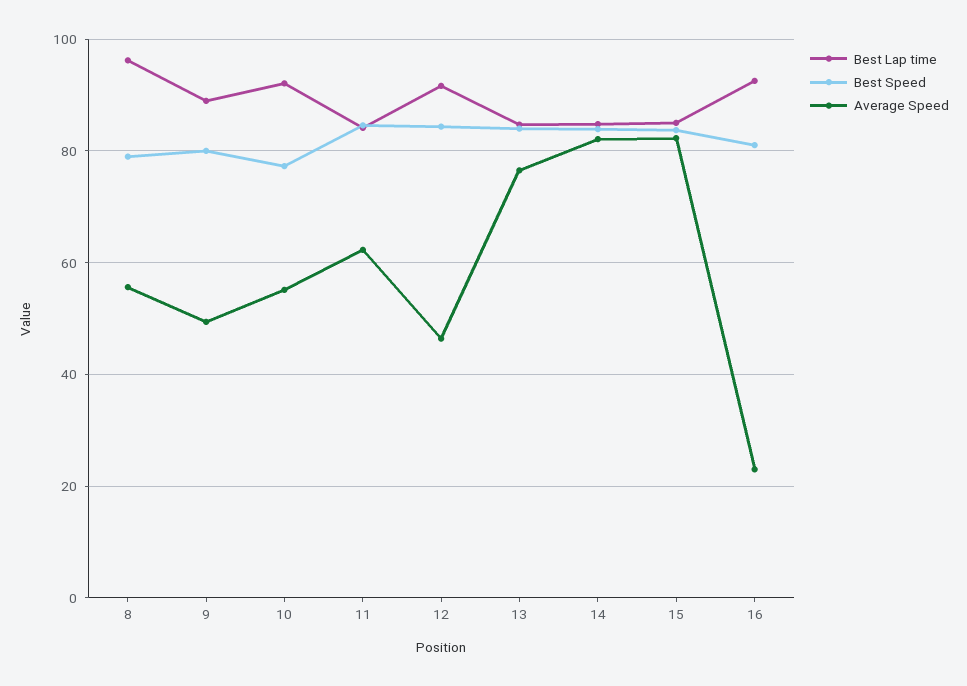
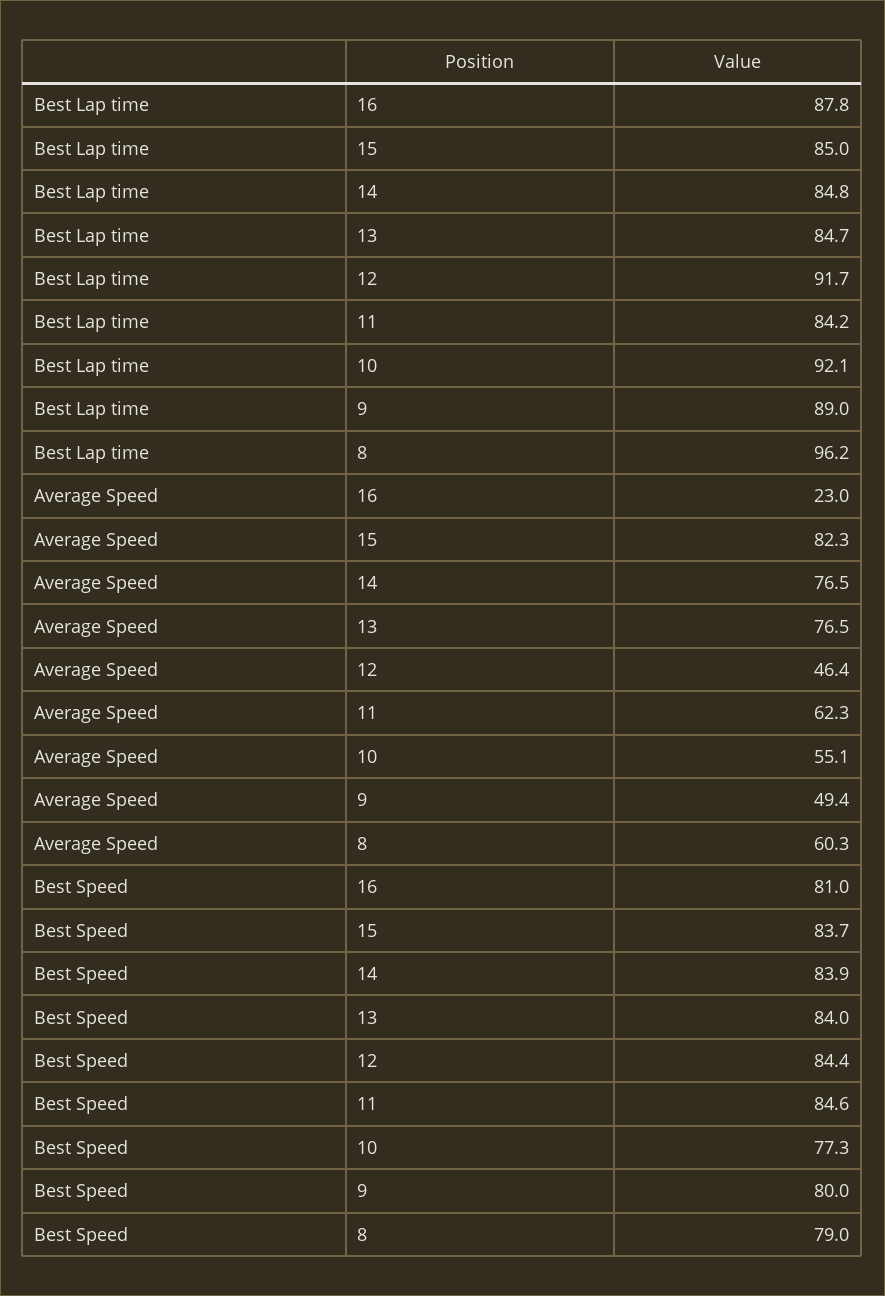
Average Speed, 8: 56 -> 60.3
Average Speed, 14: 82 -> 76.5
Best Lap time, 16: 92 -> 87.8

